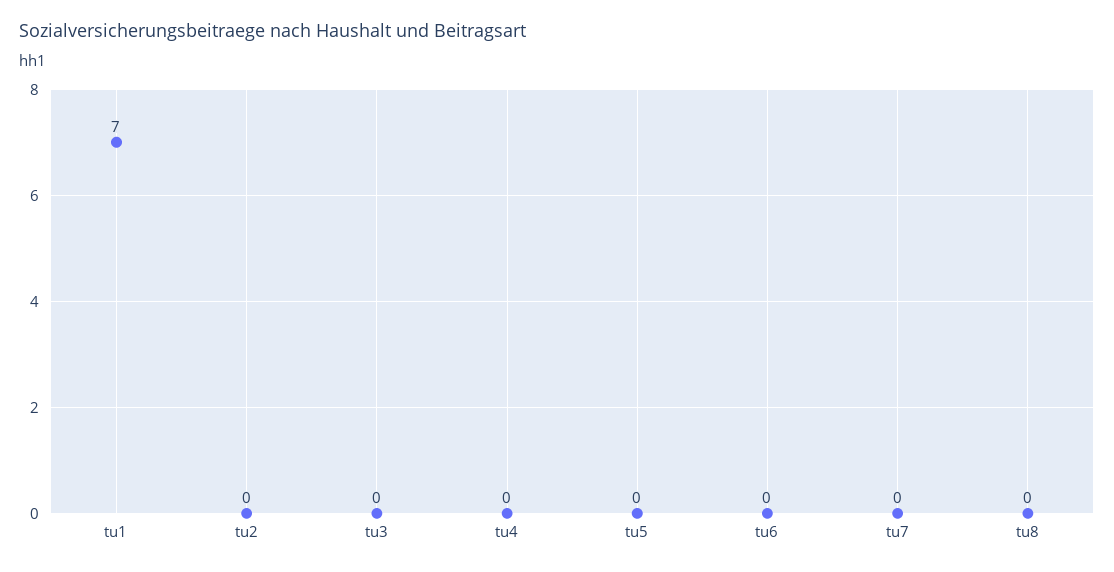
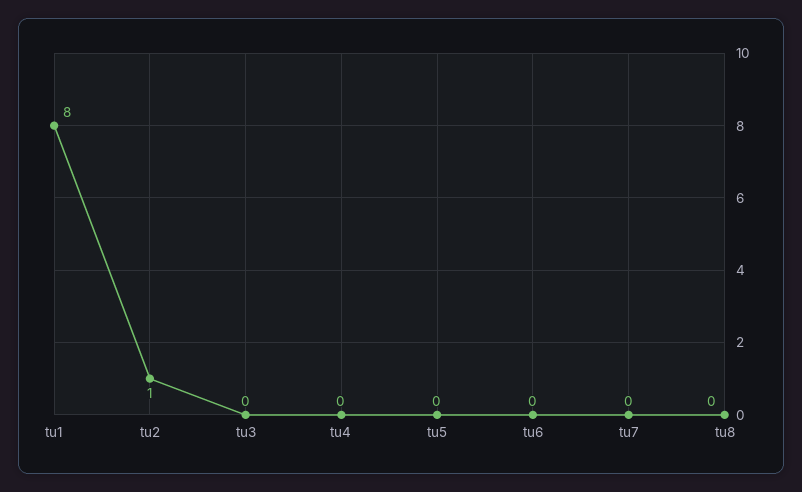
tu1: 7 -> 8
tu2: 0 -> 1

